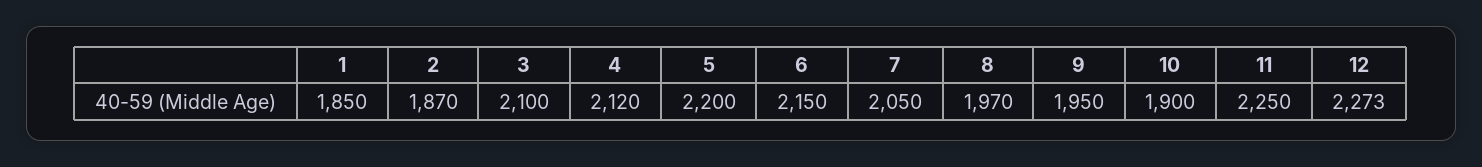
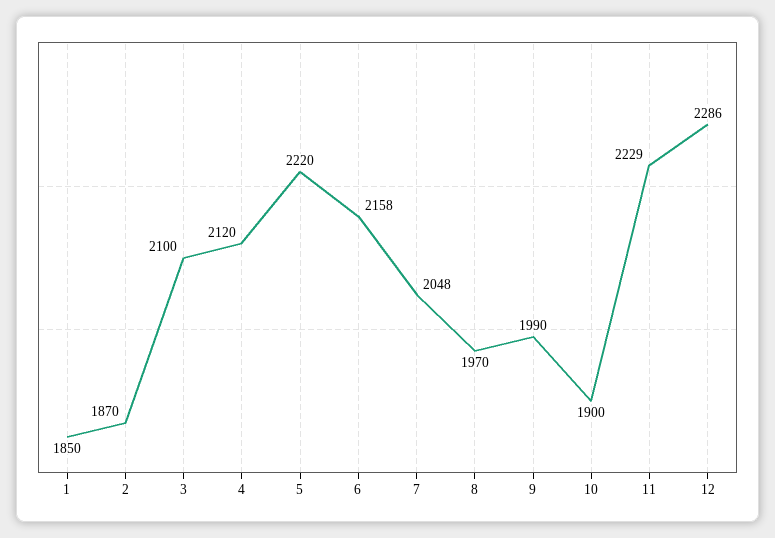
5: 2200 -> 2220
6: 2150 -> 2158
7: 2050 -> 2048
9: 1950 -> 1990
11: 2250 -> 2229
12: 2273 -> 2286

